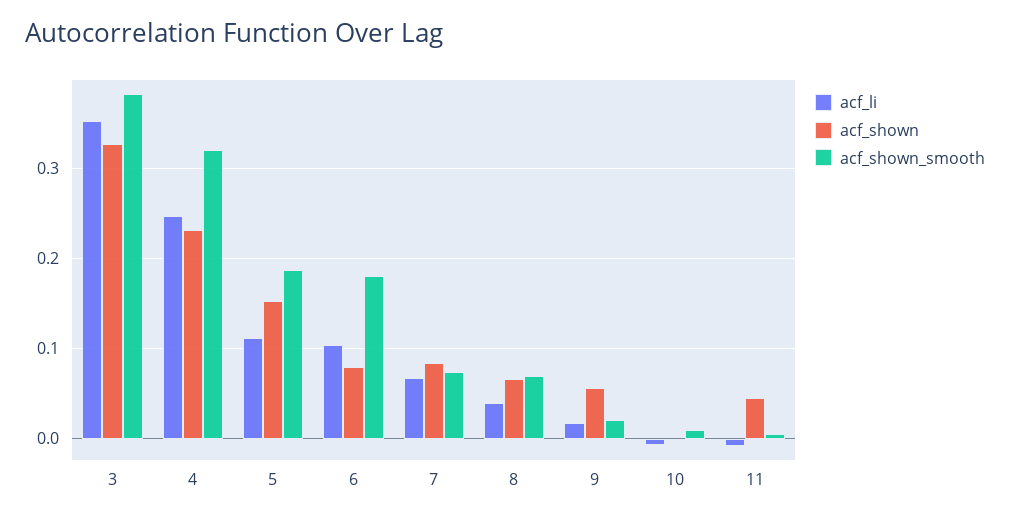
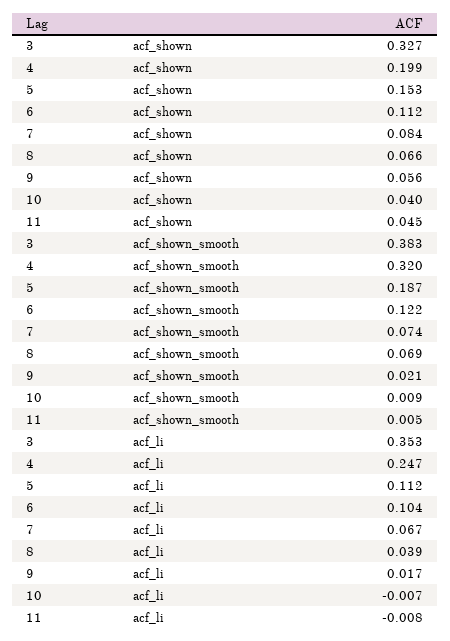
acf_shown, 4: 0.23 -> 0.199
acf_shown, 6: 0.08 -> 0.112
acf_shown_smooth, 6: 0.18 -> 0.122
acf_shown, 10: 0 -> 0.04

